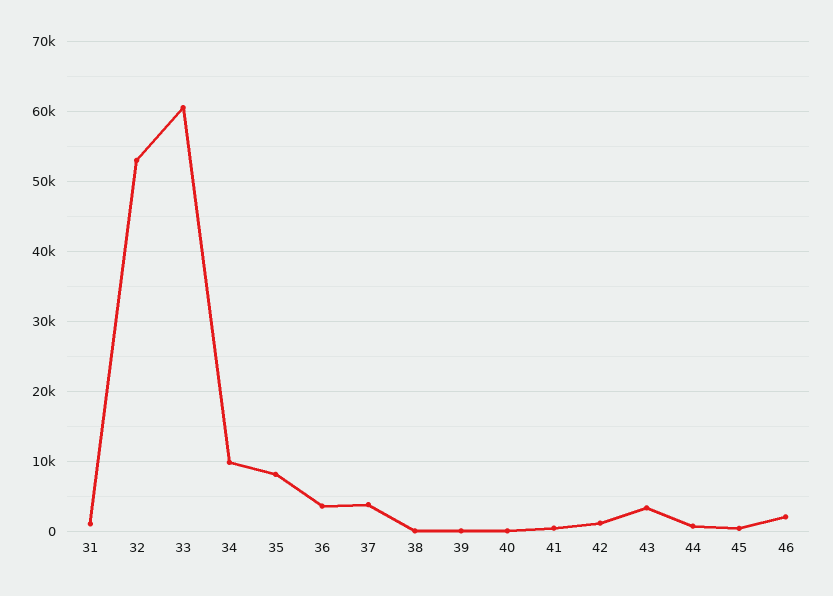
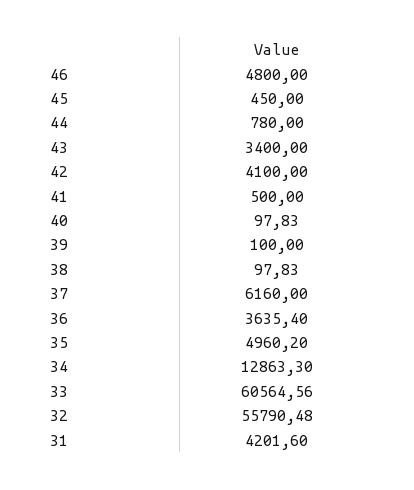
31: 1000 -> 4201.6
32: 53000 -> 55790.48
34: 10000 -> 12863.3
35: 8000 -> 4960.2
37: 4000 -> 6160
42: 1000 -> 4100
46: 2000 -> 4800

